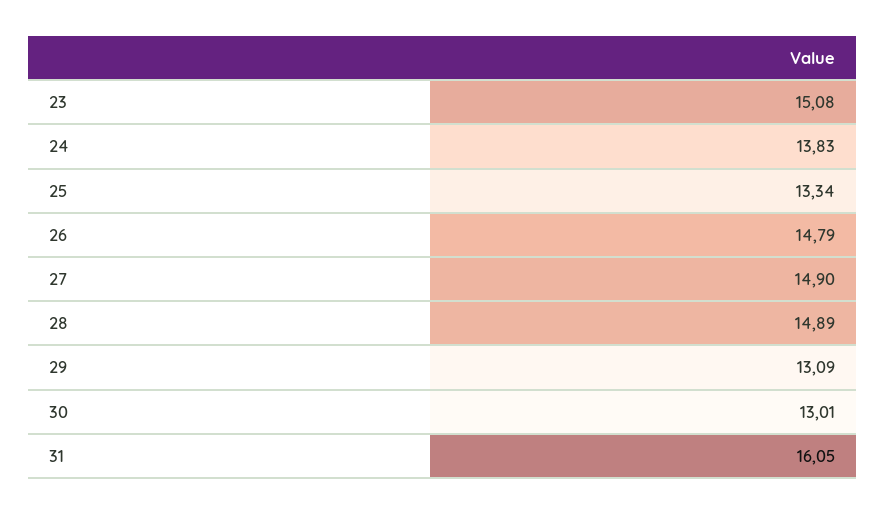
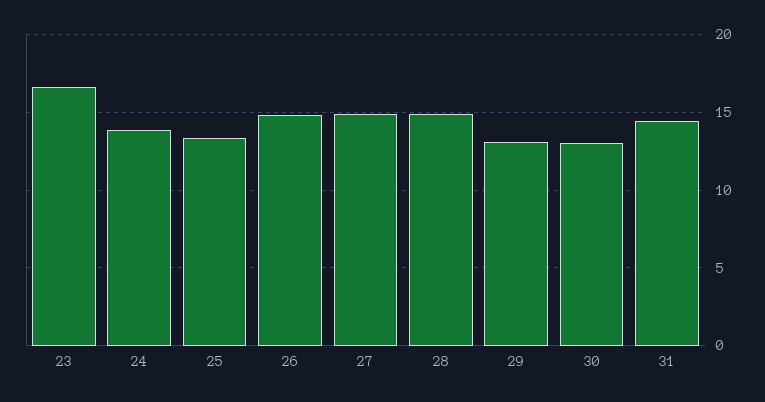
23: 15.08 -> 16.5
31: 16.05 -> 14.5

